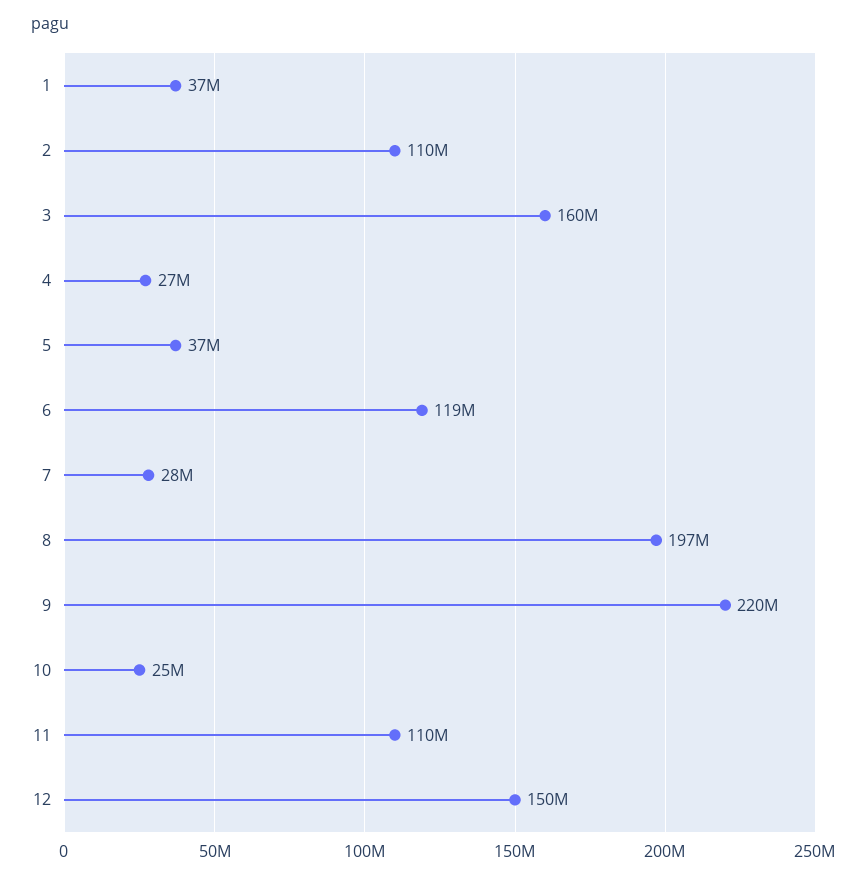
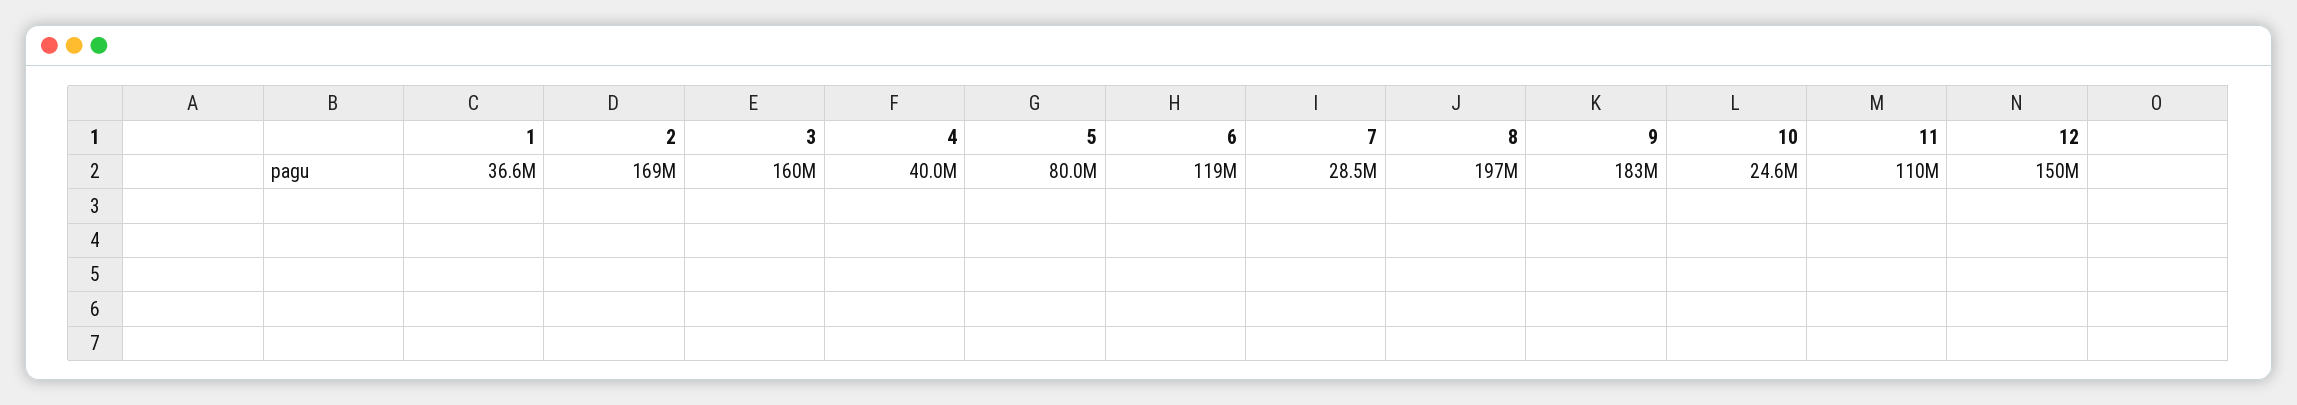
2: 110000000 -> 169000000
4: 27000000 -> 40000000
5: 37000000 -> 80000000
9: 220000000 -> 183000000

